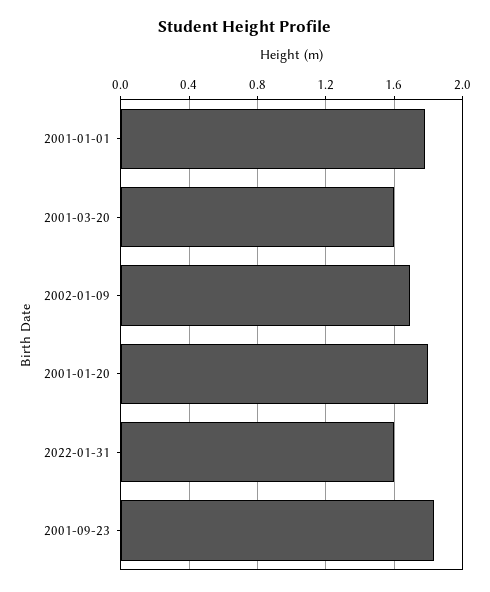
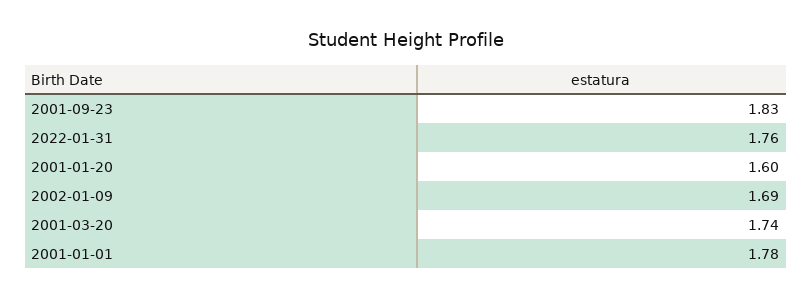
2001-03-20: 1.6 -> 1.74
2001-01-20: 1.8 -> 1.6
2022-01-31: 1.6 -> 1.76

